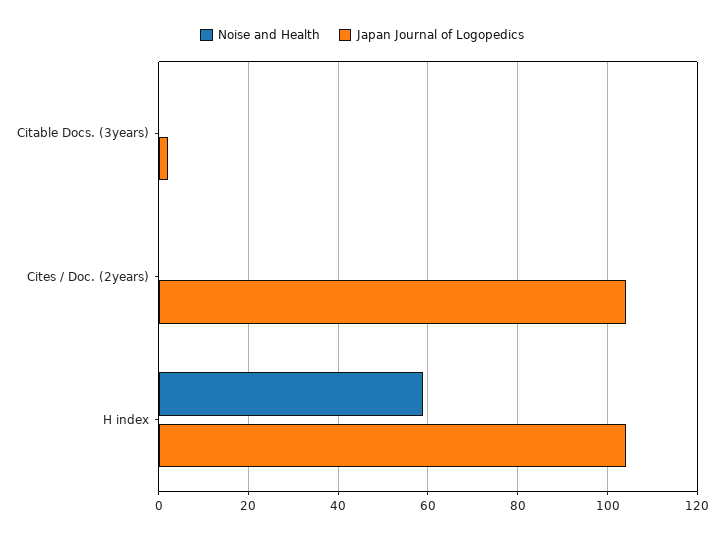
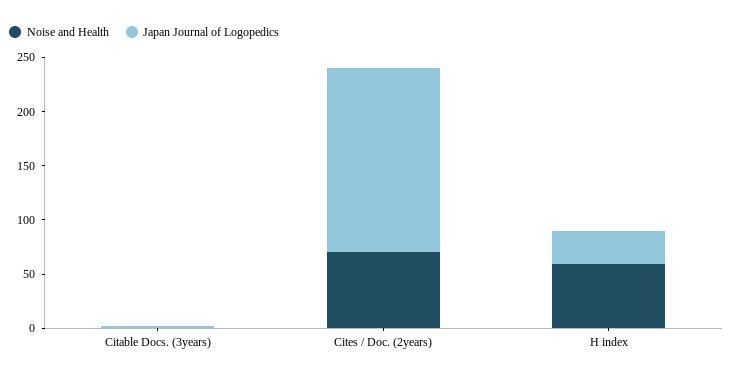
Noise and Health, Cites / Doc. (2years): 0 -> 70
Japan Journal of Logopedics, Cites / Doc. (2years): 105 -> 170
Japan Journal of Logopedics, H index: 105 -> 30

